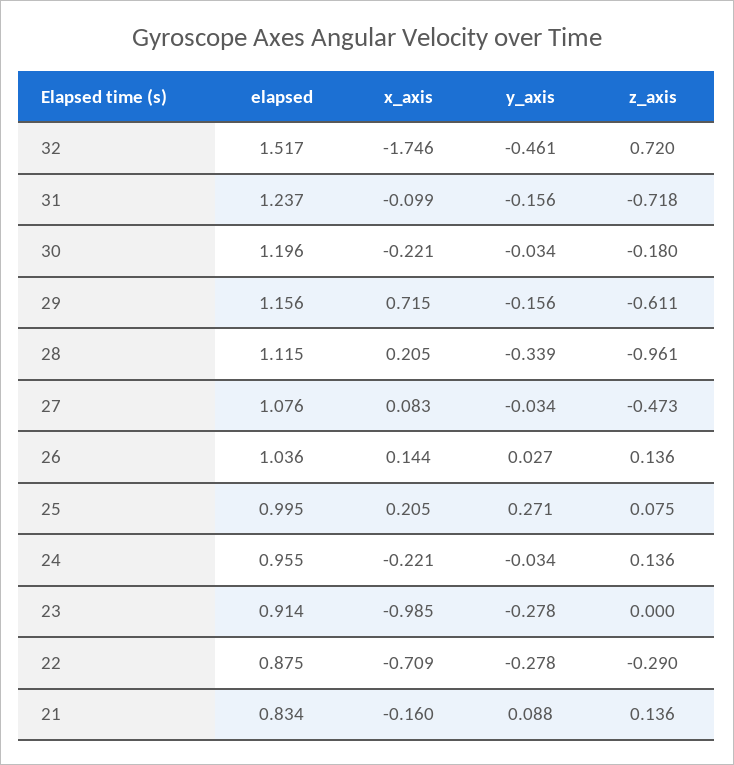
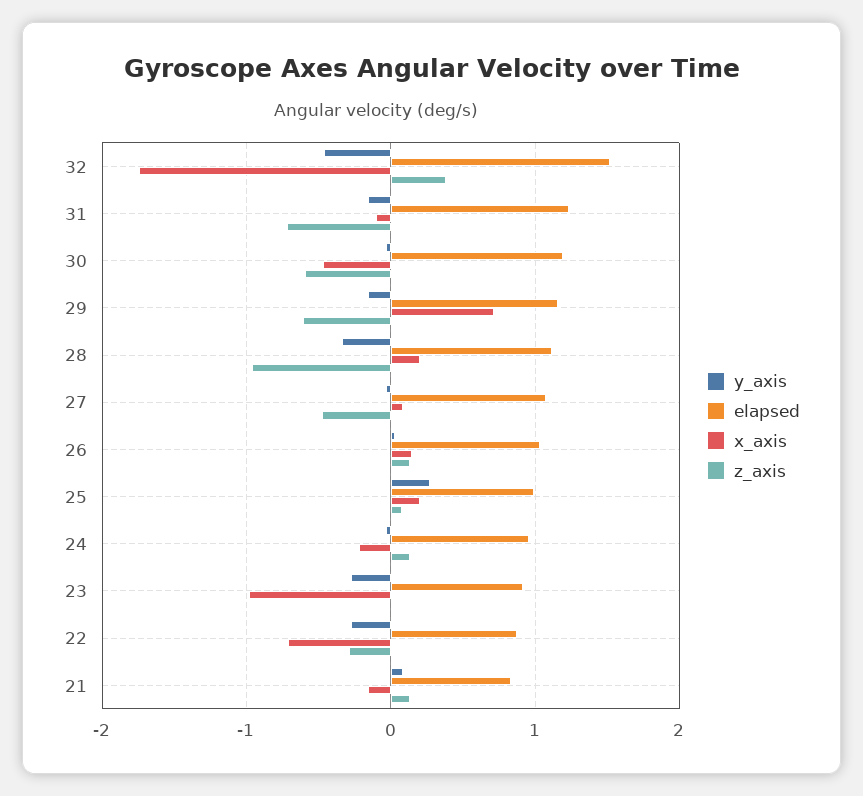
z_axis, 32: 0.72 -> 0.4
x_axis, 30: -0.221 -> -0.5
z_axis, 30: -0.18 -> -0.6

